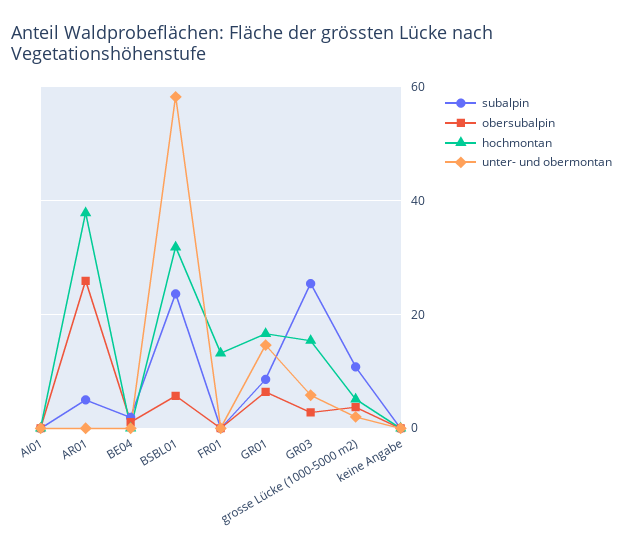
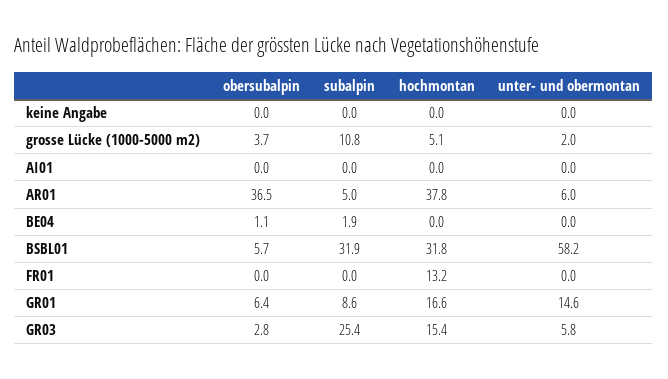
obersubalpin, AR01: 26 -> 36.5
unter- und obermontan, AR01: 0 -> 6
subalpin, BSBL01: 24 -> 31.9

